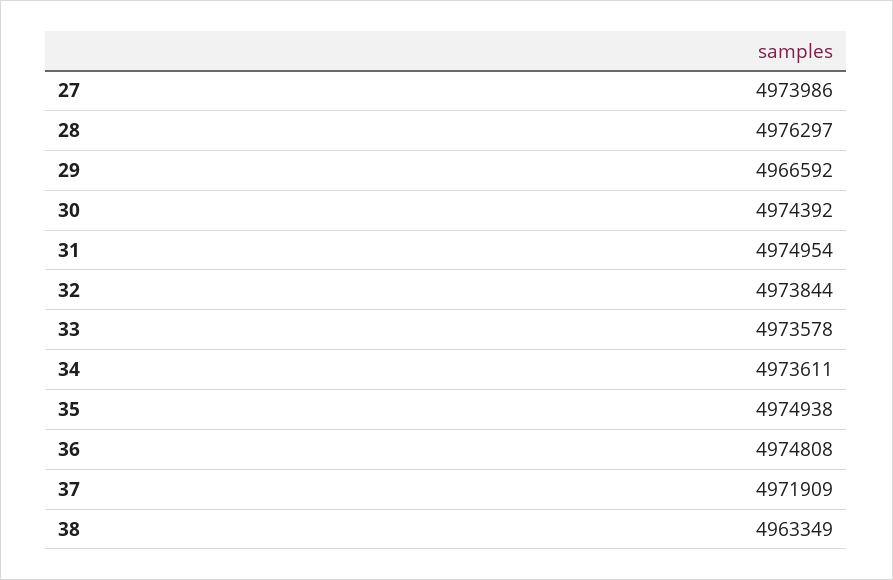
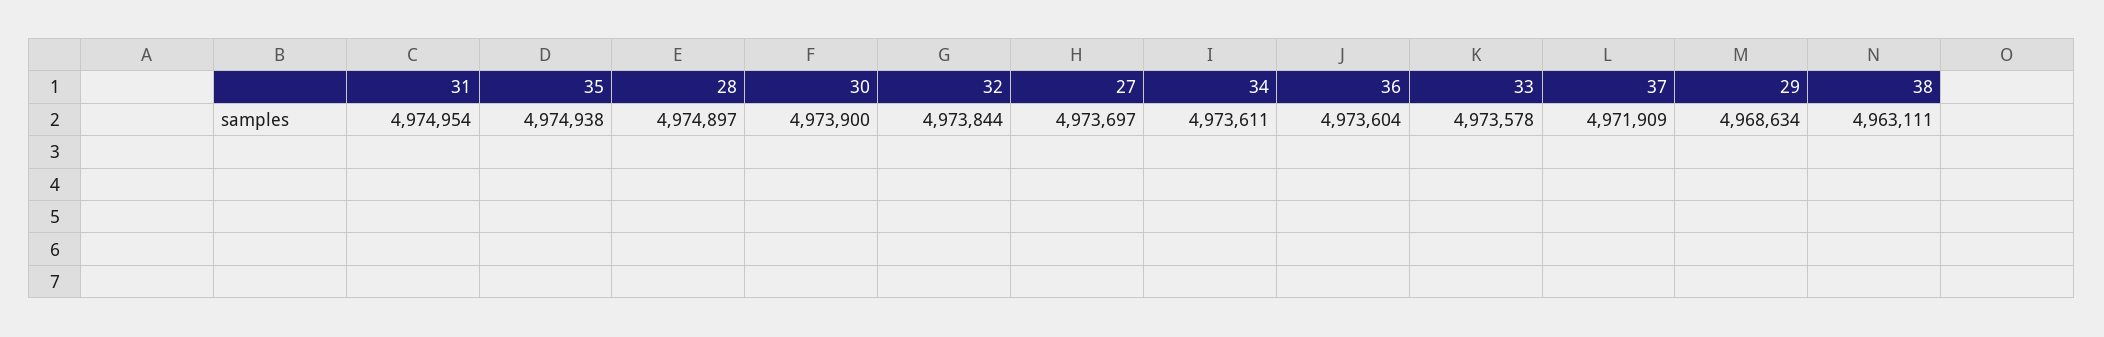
27: 4973986 -> 4973697
28: 4976297 -> 4974897
29: 4966592 -> 4968634
30: 4974392 -> 4973900
36: 4974808 -> 4973604
38: 4963349 -> 4963111

